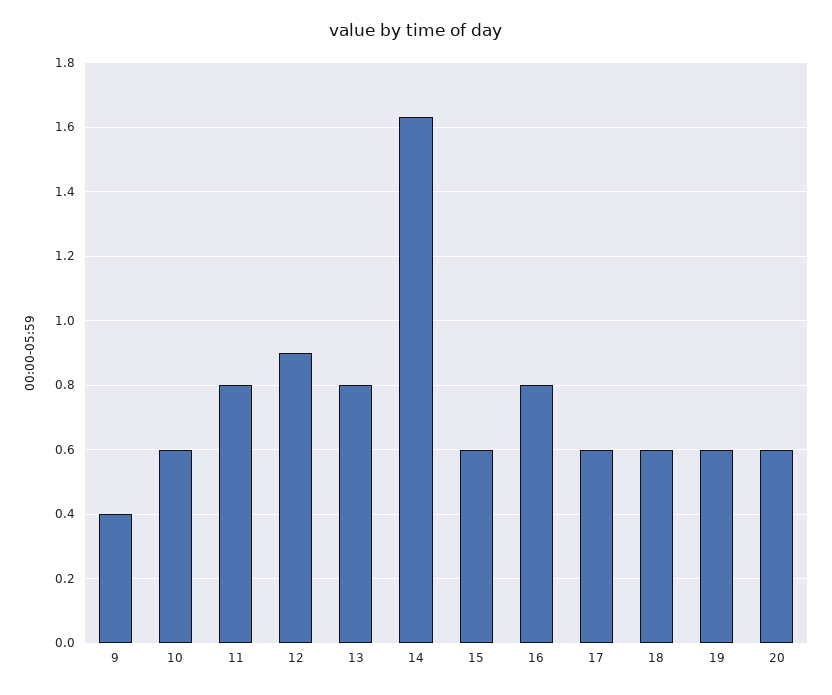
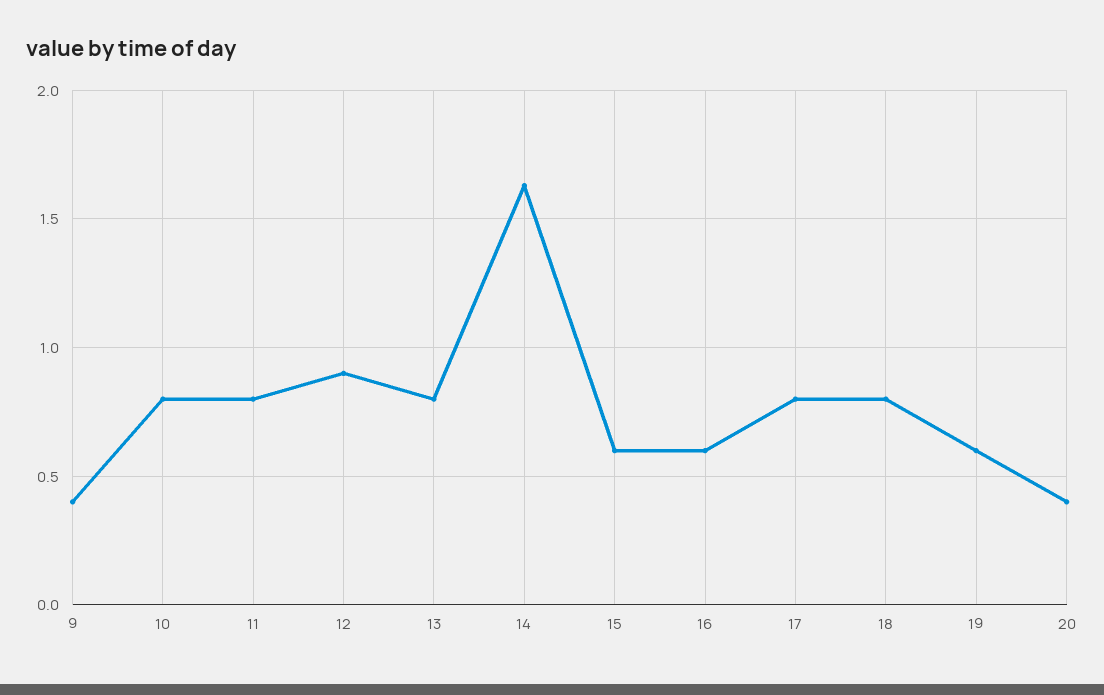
10: 0.6 -> 0.8
16: 0.8 -> 0.6
17: 0.6 -> 0.8
18: 0.6 -> 0.8
20: 0.6 -> 0.4

